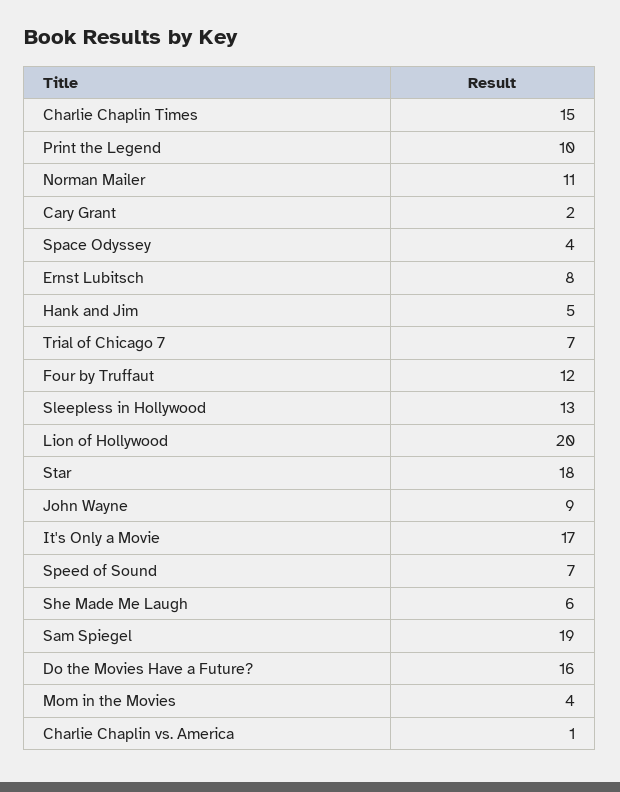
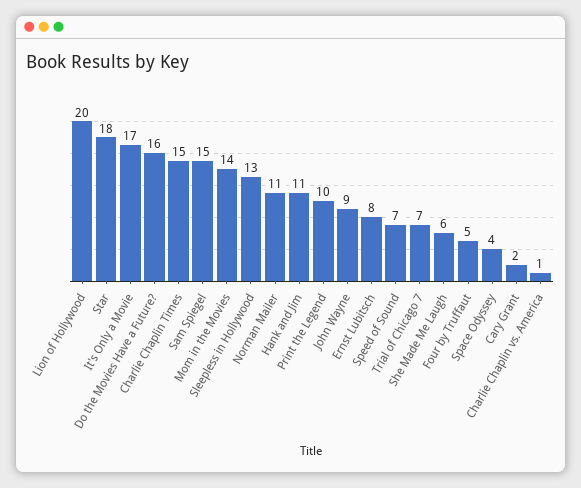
Hank and Jim: 5 -> 11
Four by Truffaut: 12 -> 5
Sam Spiegel: 19 -> 15
Mom in the Movies: 4 -> 14

